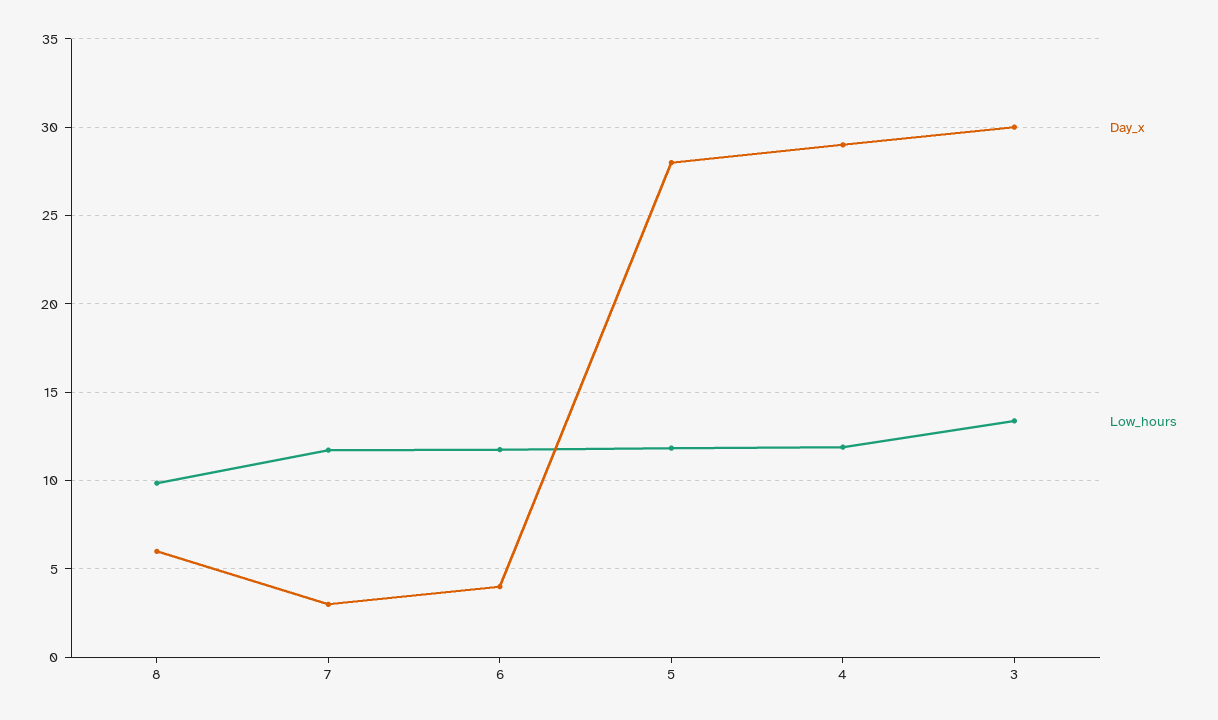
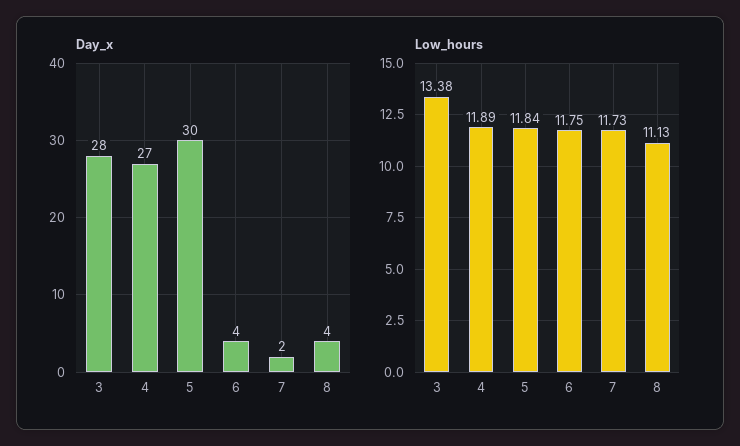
Day_x, 8: 6 -> 4
Low_hours, 8: 10 -> 11.13
Day_x, 7: 3 -> 2
Day_x, 5: 28 -> 30
Day_x, 4: 29 -> 27
Day_x, 3: 30 -> 28

